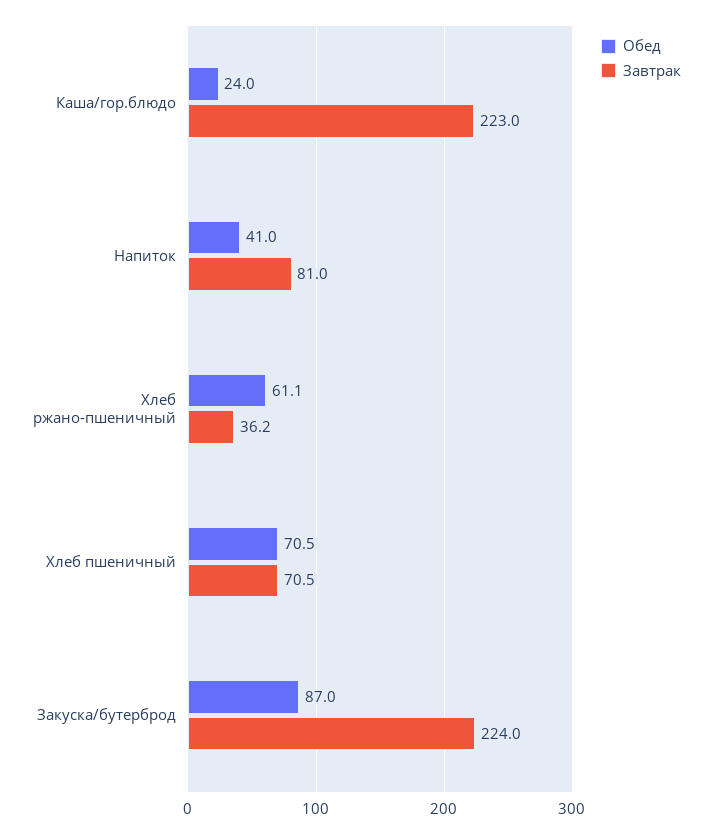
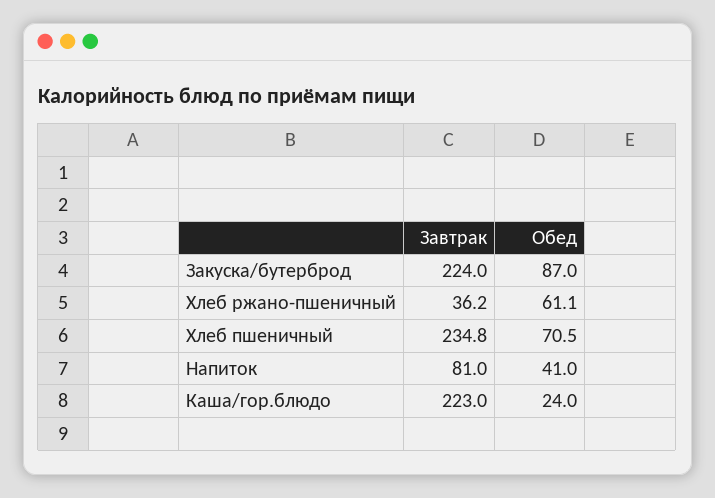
Завтрак, Хлеб пшеничный: 70.5 -> 234.8

